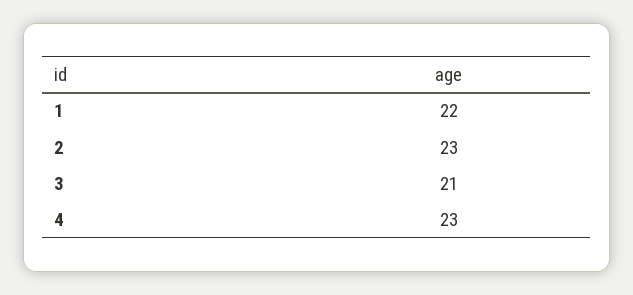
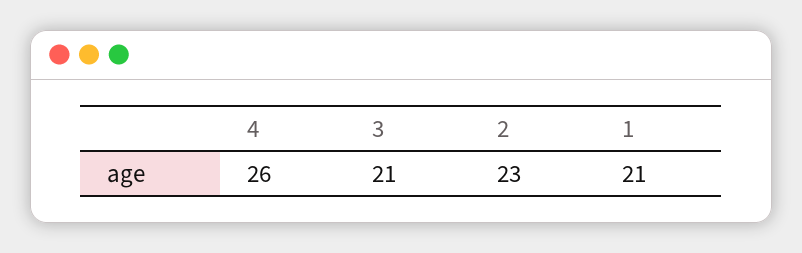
1: 22 -> 21
4: 23 -> 26

